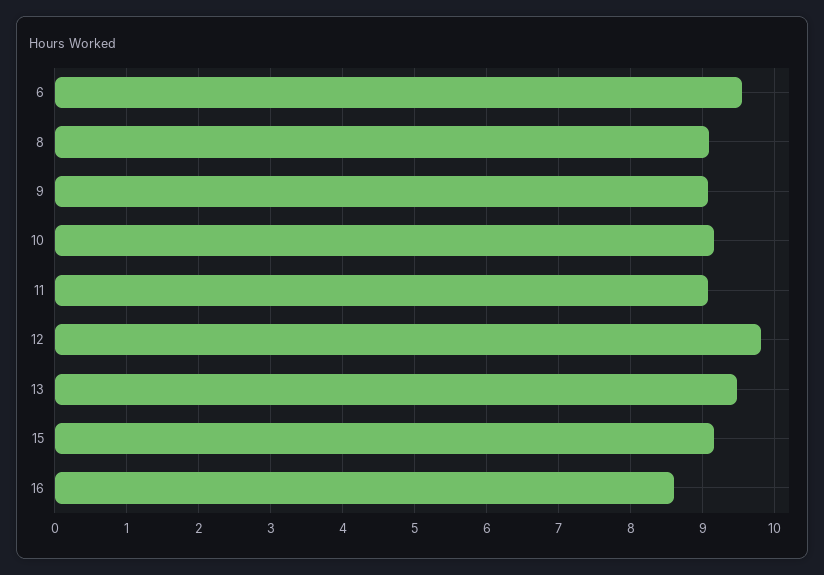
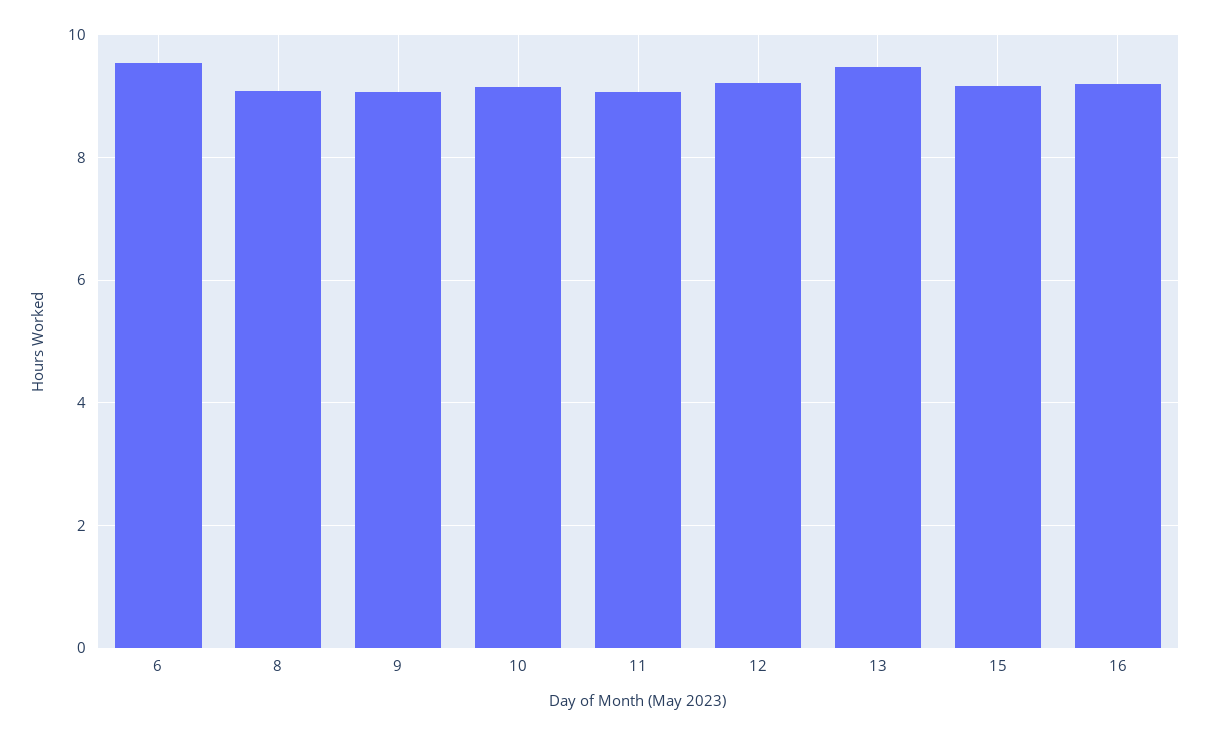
12: 9.8 -> 9.2
16: 8.6 -> 9.2

